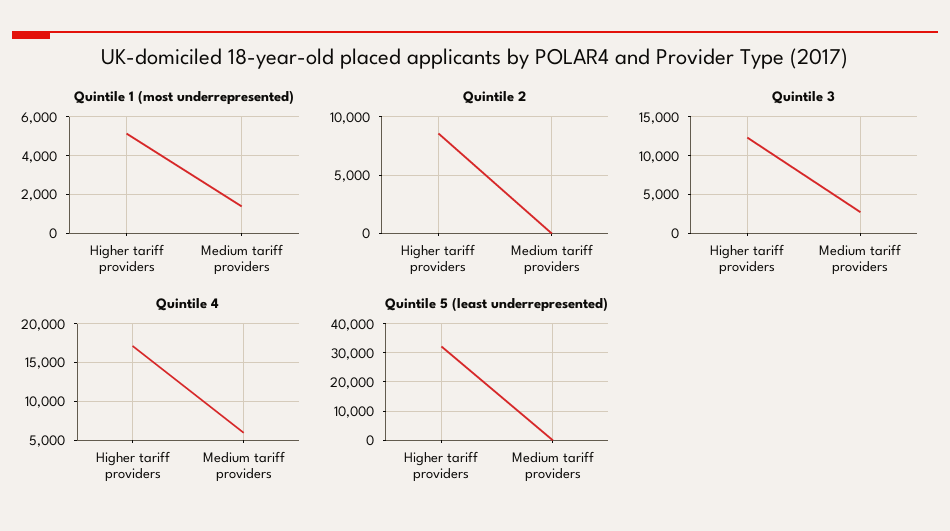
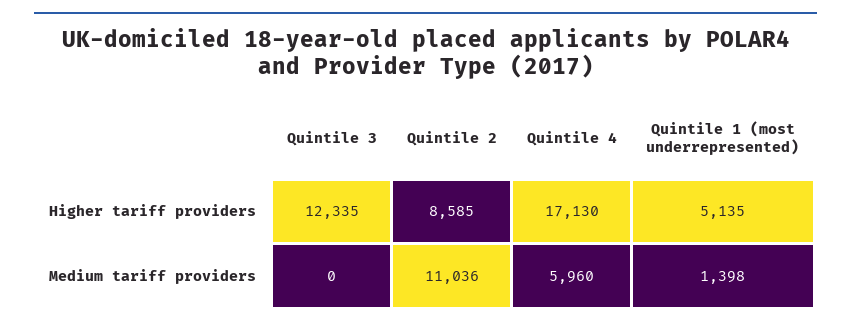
Quintile 2, Medium tariff providers: 0 -> 11036
Quintile 3, Medium tariff providers: 3000 -> 0
Quintile 5 (least underrepresented), Higher tariff providers: 32500 -> none
Quintile 5 (least underrepresented), Medium tariff providers: 0 -> none

